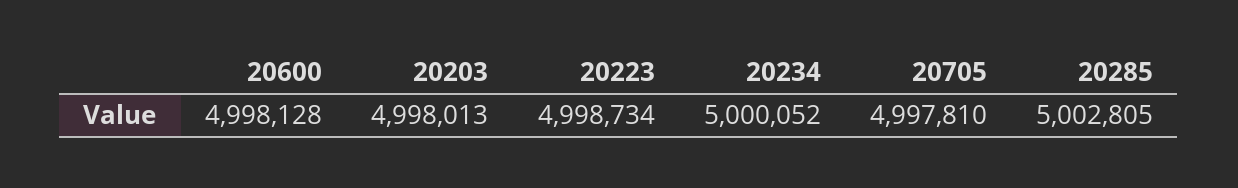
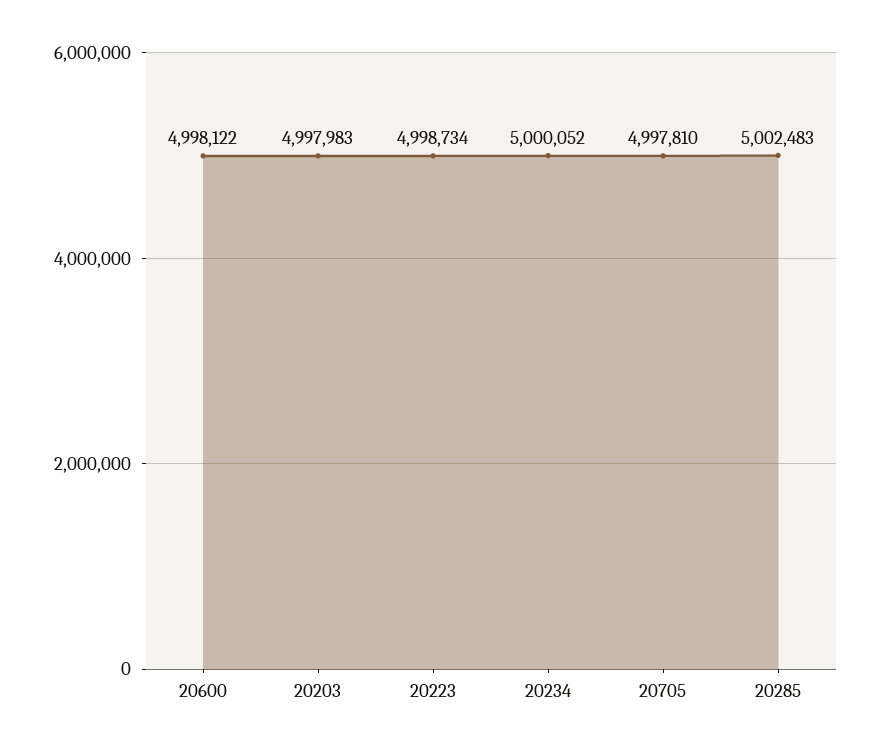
20600: 4998128 -> 4998122
20203: 4998013 -> 4997983
20285: 5002805 -> 5002483

